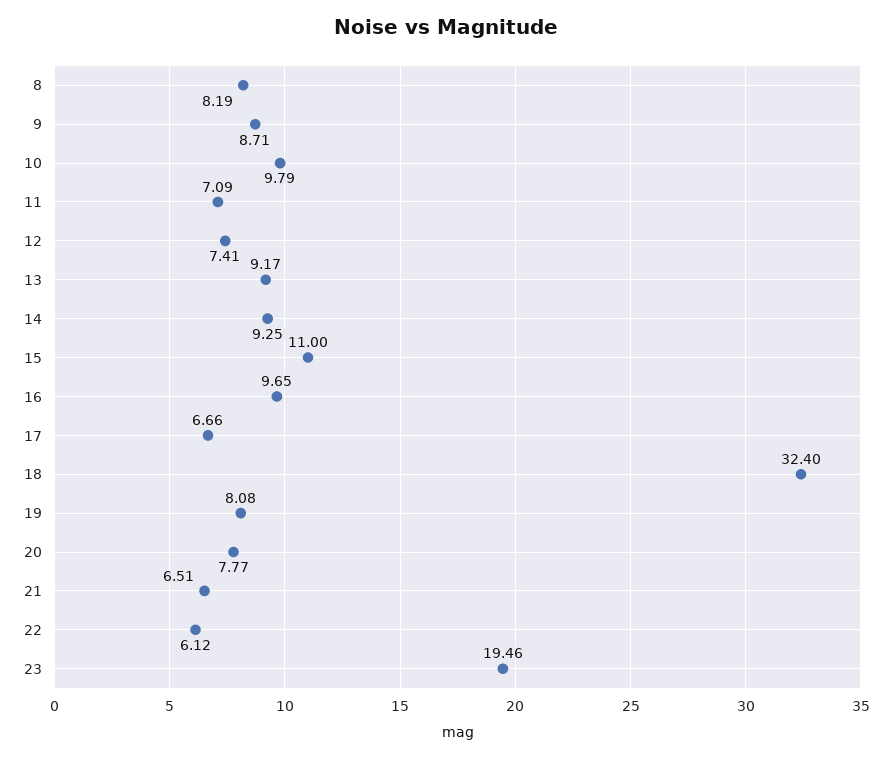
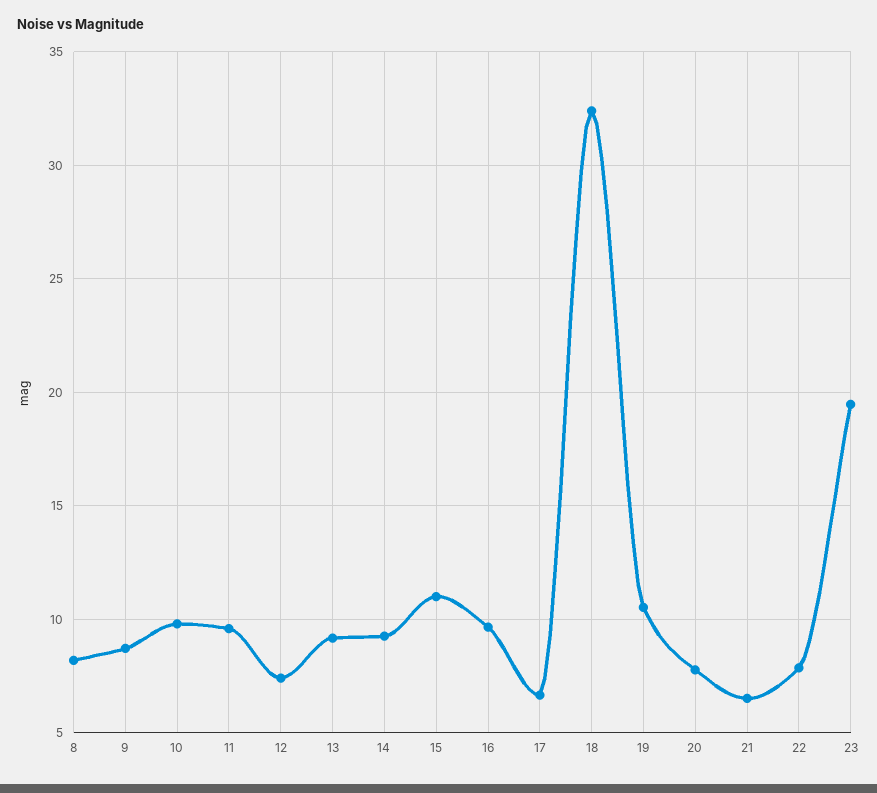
11: 7.09 -> 9.5
19: 8.08 -> 10.5
22: 6.12 -> 8

